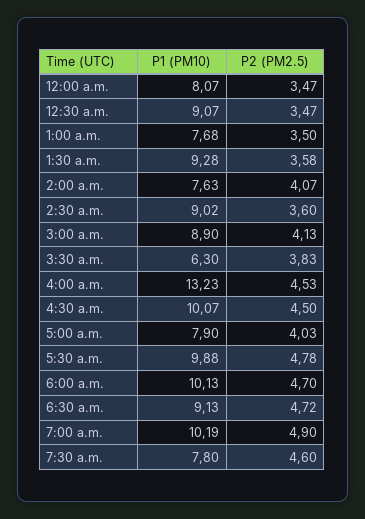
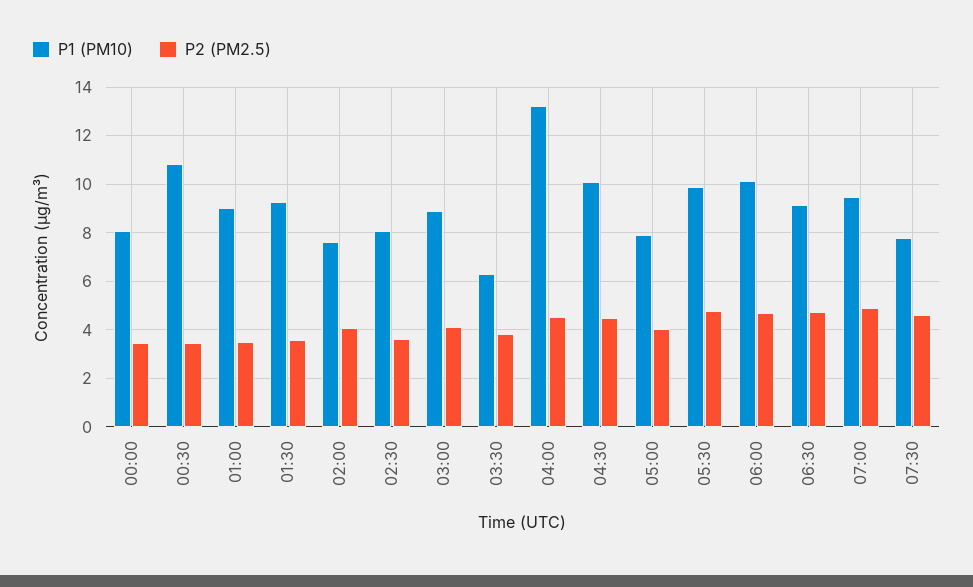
P1 (PM10), 12:30 a.m.: 9.07 -> 10.75
P1 (PM10), 1:00 a.m.: 7.68 -> 9
P1 (PM10), 2:30 a.m.: 9.02 -> 8
P1 (PM10), 7:00 a.m.: 10.19 -> 9.5

